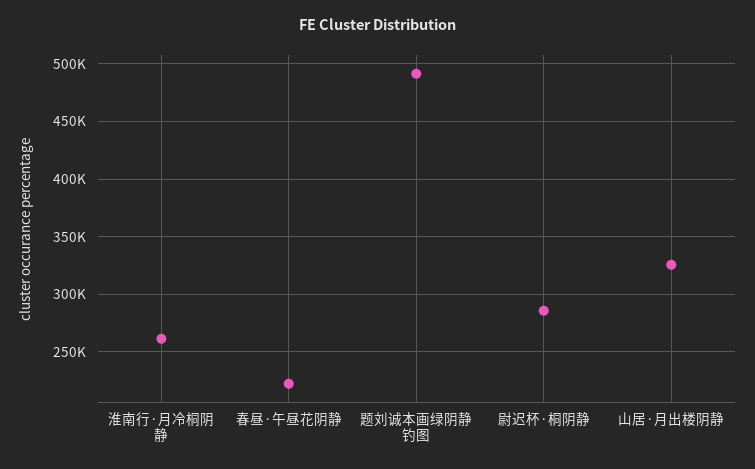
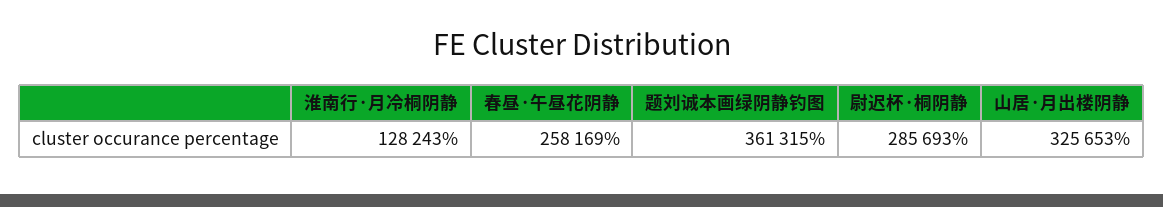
淮南行·月冷桐阴静: 260000 -> 128243
春昼·午昼花阴静: 220000 -> 258169
题刘诚本画绿阴静钓图: 490000 -> 361315

